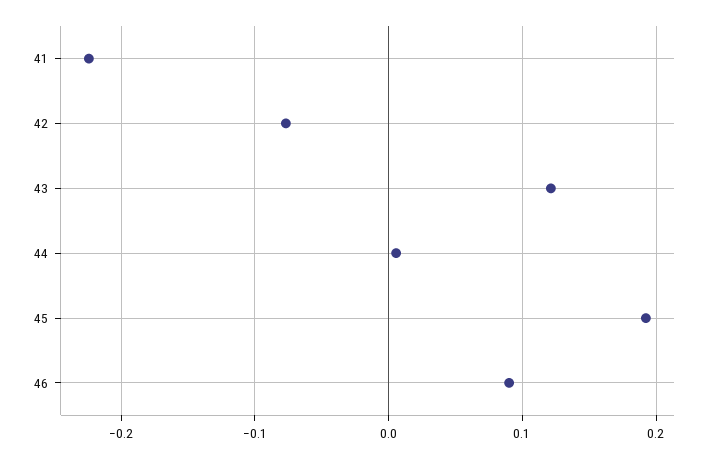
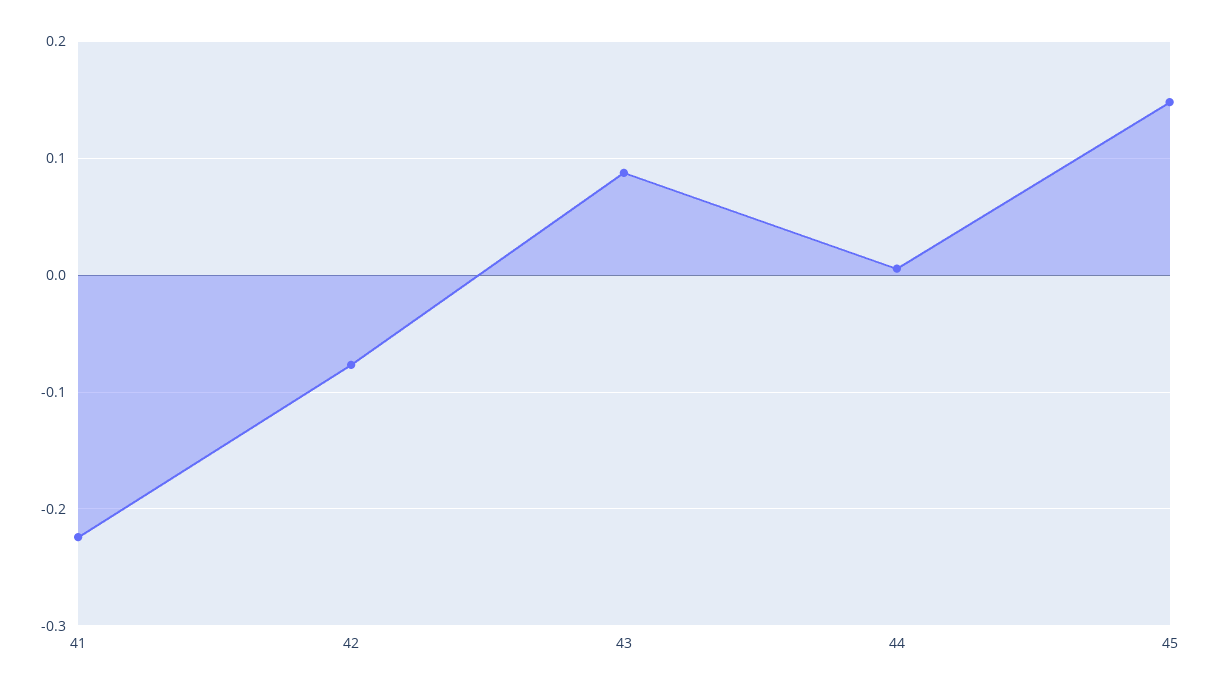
43: 0.12 -> 0.09
45: 0.19 -> 0.15
46: 0.09 -> none

